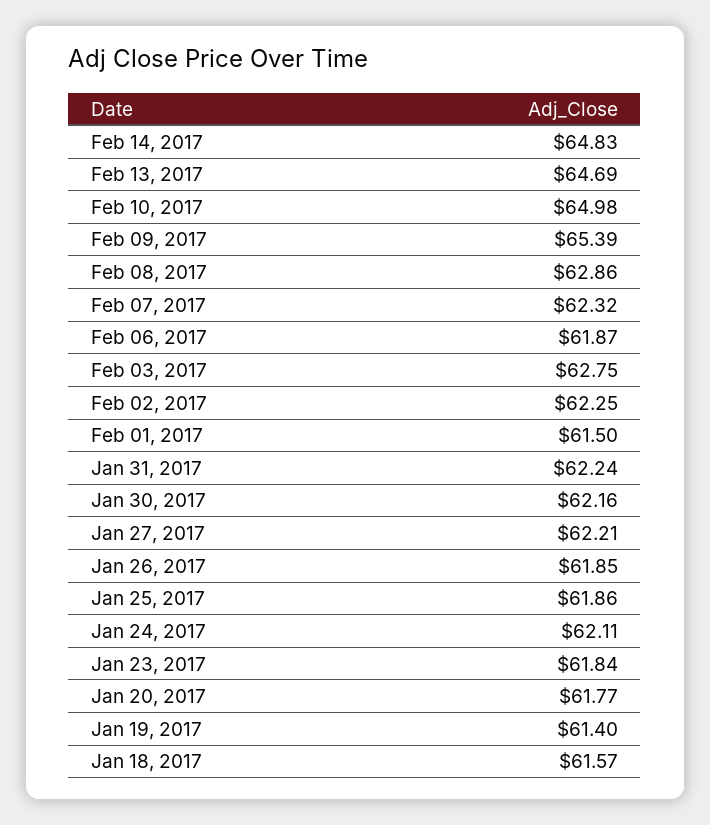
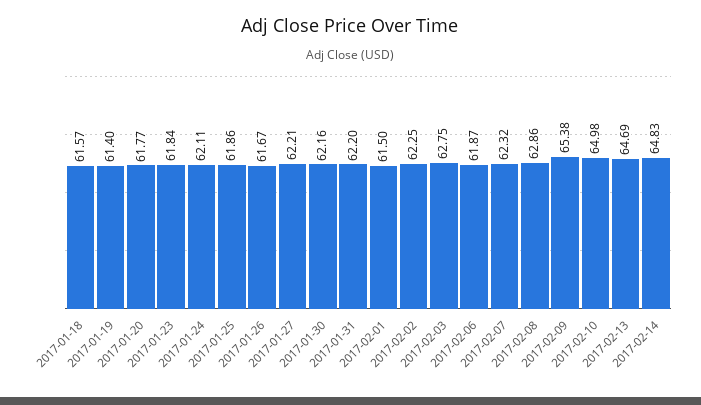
Feb 09, 2017: 65.39 -> 65.38
Jan 31, 2017: 62.24 -> 62.2
Jan 26, 2017: 61.85 -> 61.67

